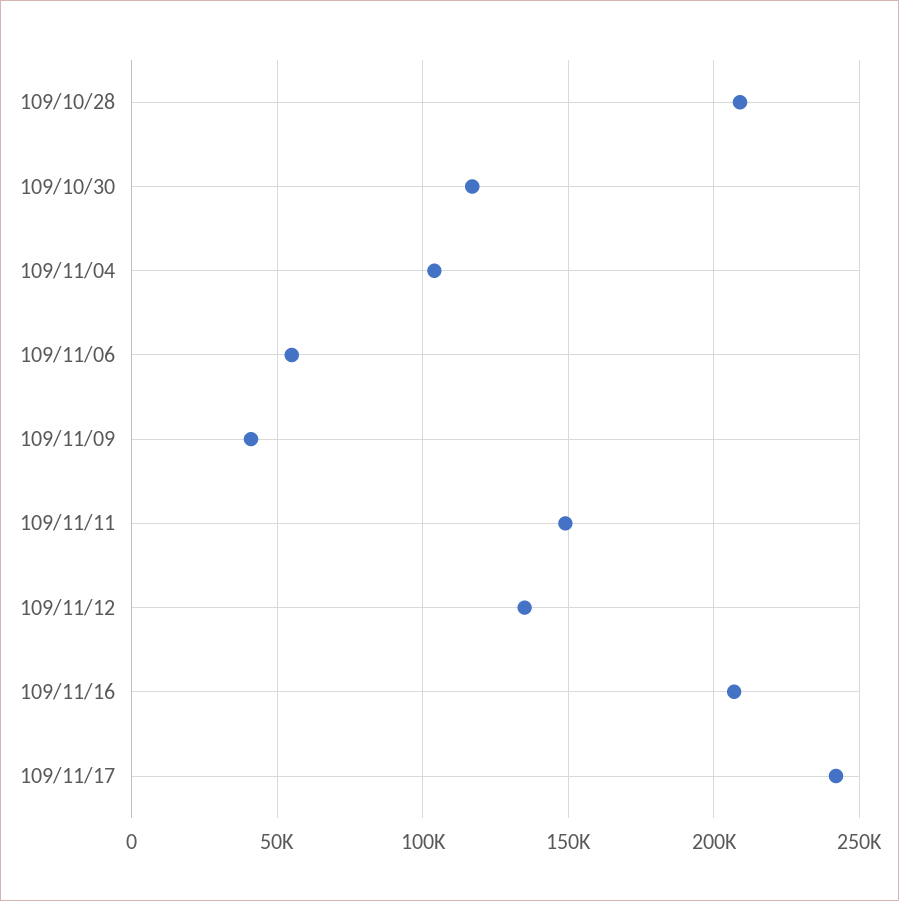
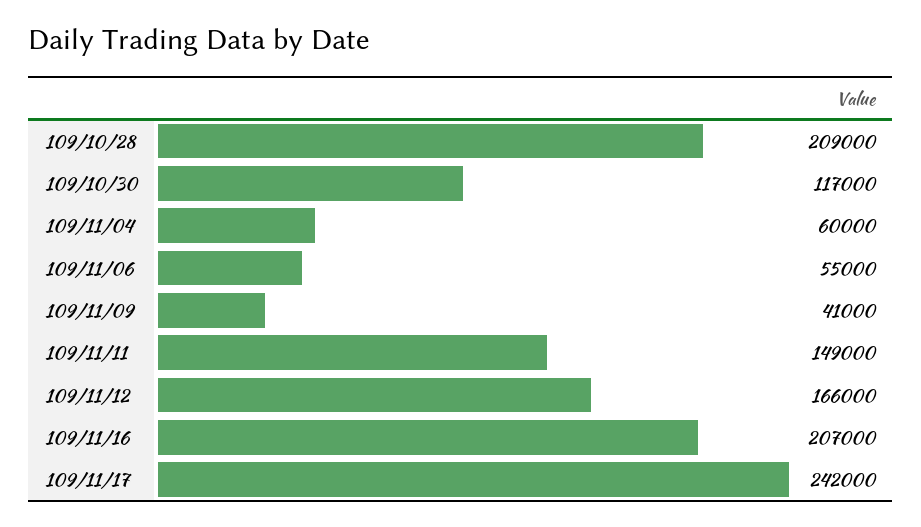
109/11/04: 105000 -> 60000
109/11/12: 135000 -> 166000

